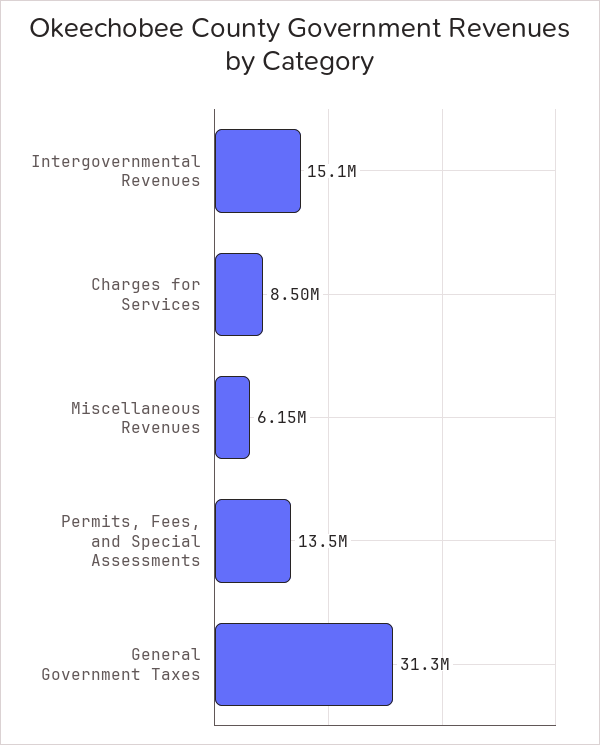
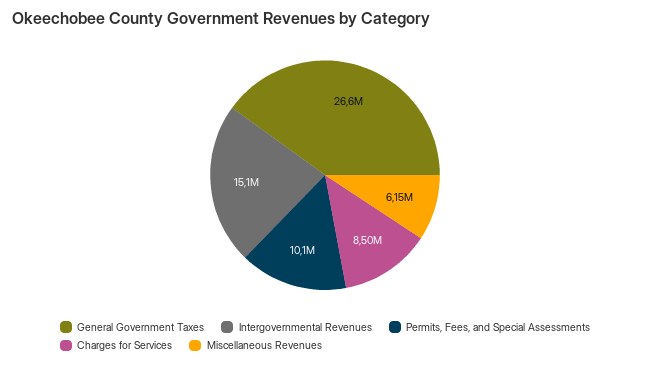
Permits, Fees, and Special Assessments: 13500000 -> 10100000
General Government Taxes: 31300000 -> 26600000

